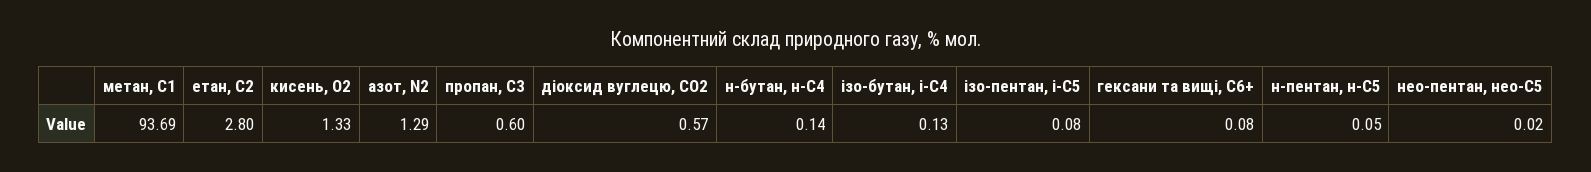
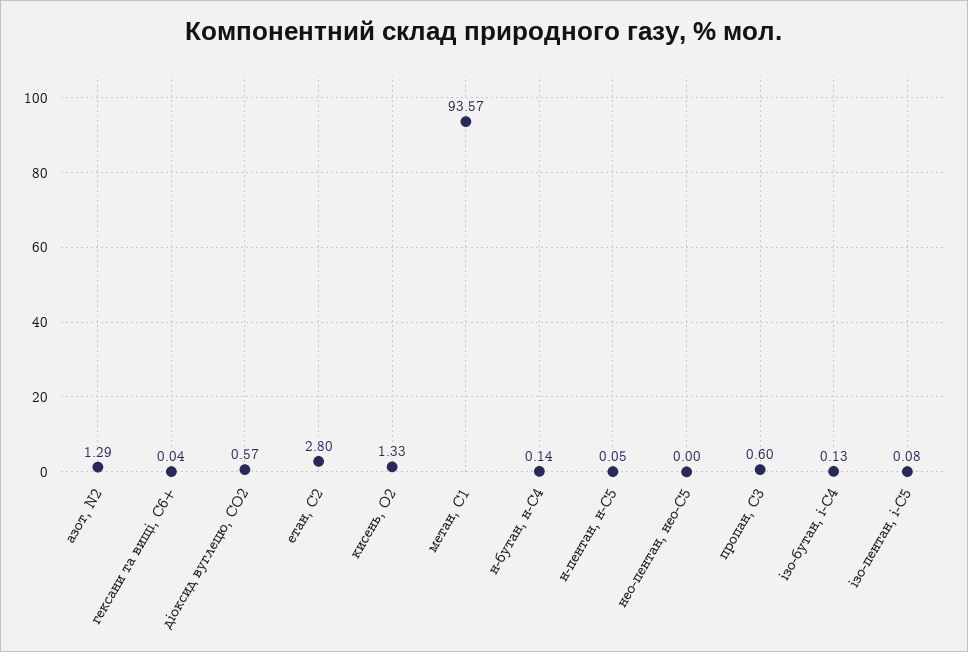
метан, С1: 93.69 -> 93.57
гексани та вищі, С6+: 0.08 -> 0.04
нео-пентан, нео-С5: 0.02 -> 0

